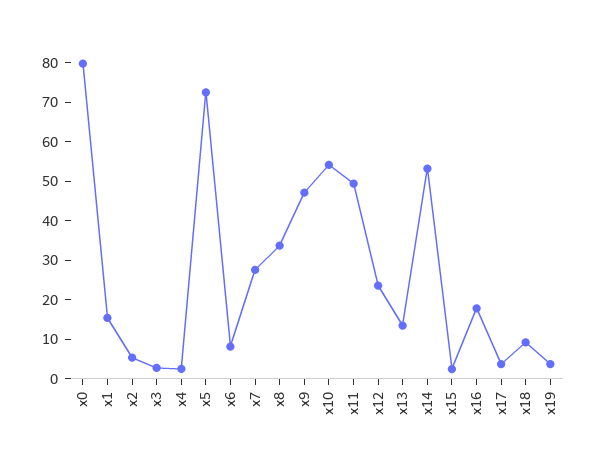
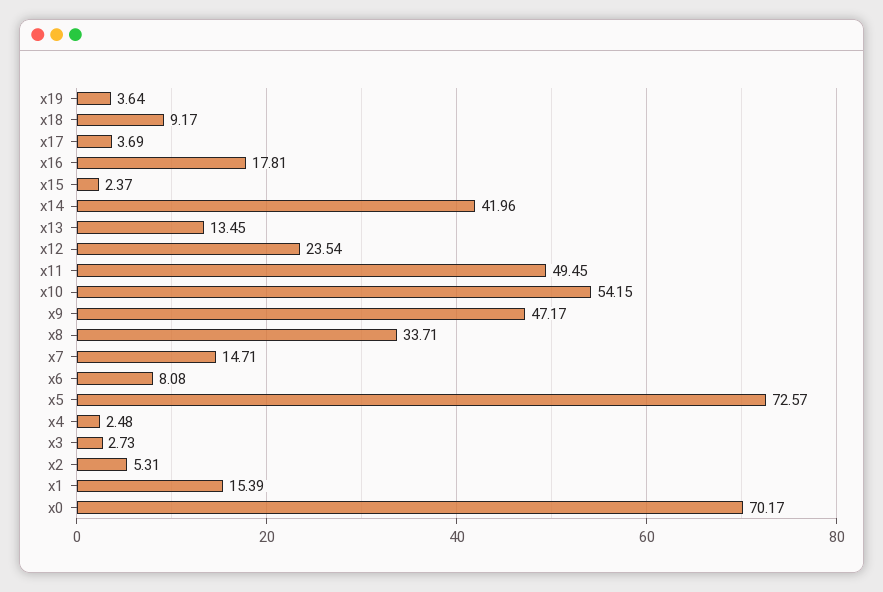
x0: 80 -> 70.17
x7: 27.5 -> 14.71
x14: 52.5 -> 41.96

